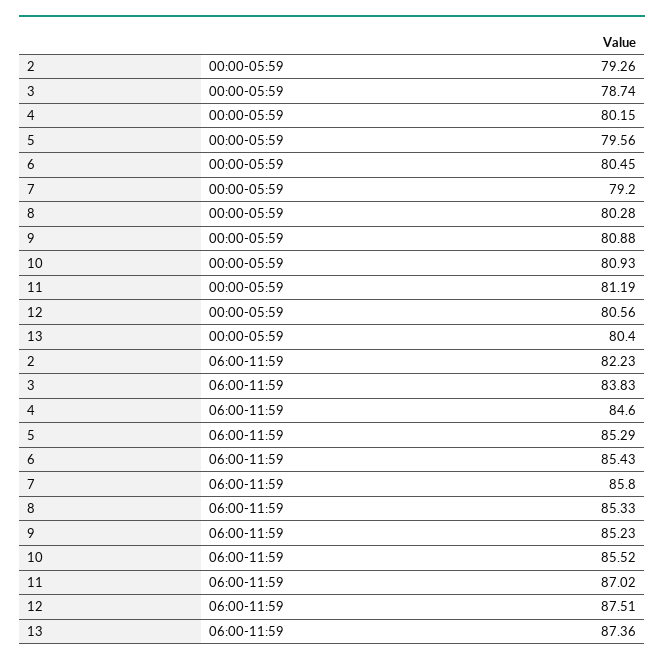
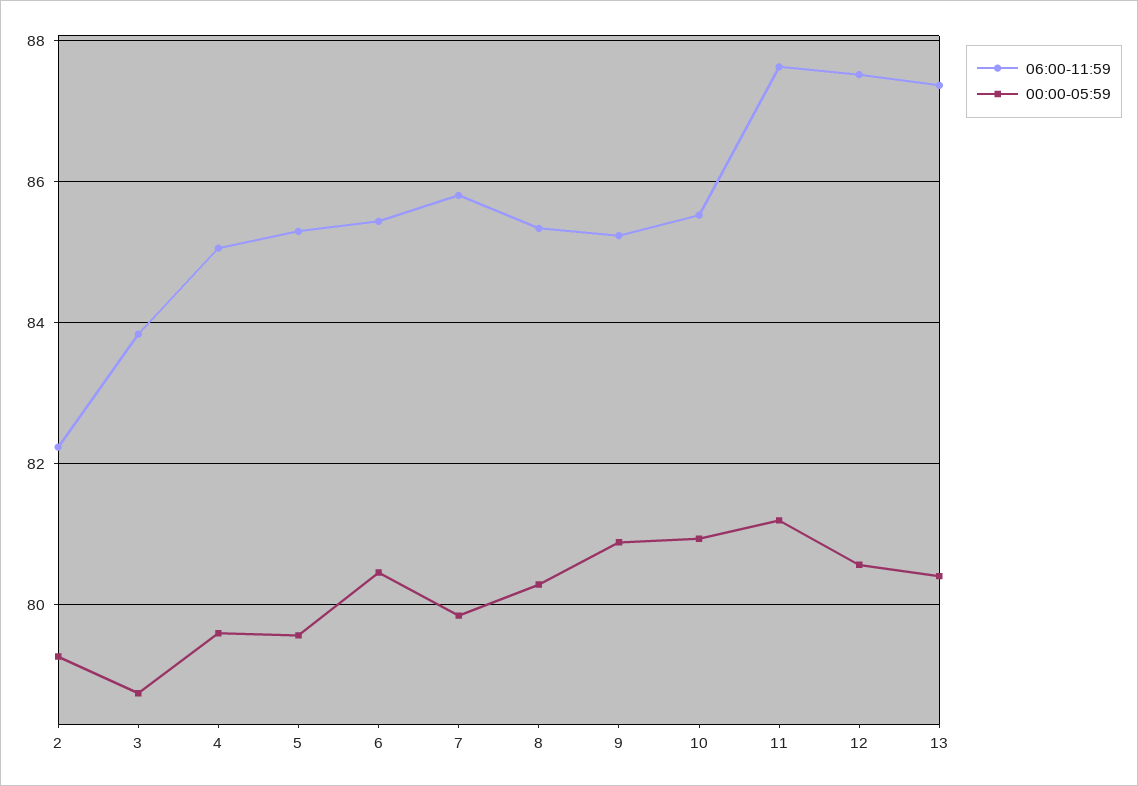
00:00-05:59, 4: 80.15 -> 79.6
00:00-05:59, 7: 79.2 -> 79.8
06:00-11:59, 4: 84.6 -> 85
06:00-11:59, 11: 87.02 -> 87.6

